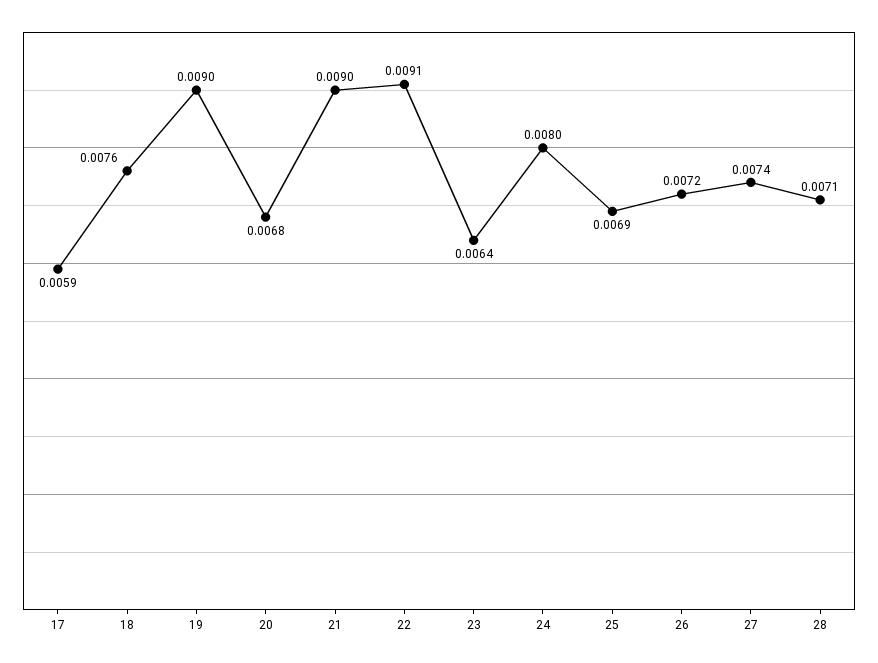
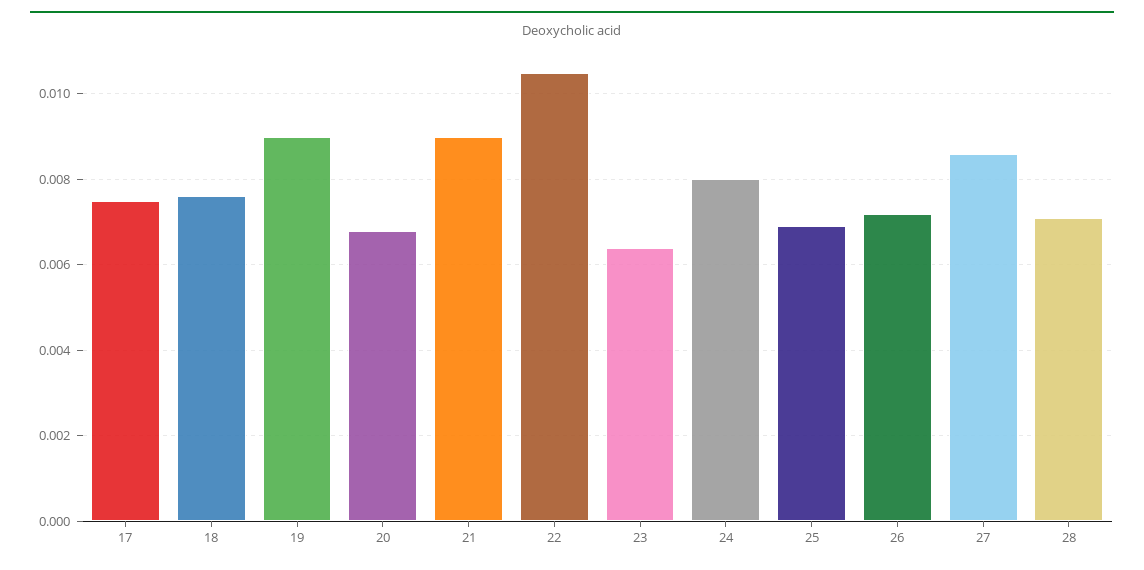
17: 0.0059 -> 0.0075
22: 0.0091 -> 0.0105
27: 0.0074 -> 0.0085

